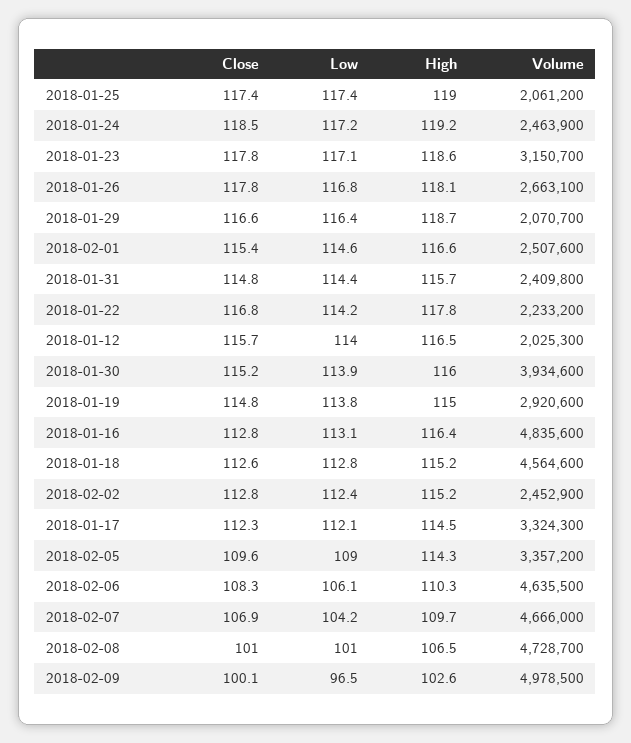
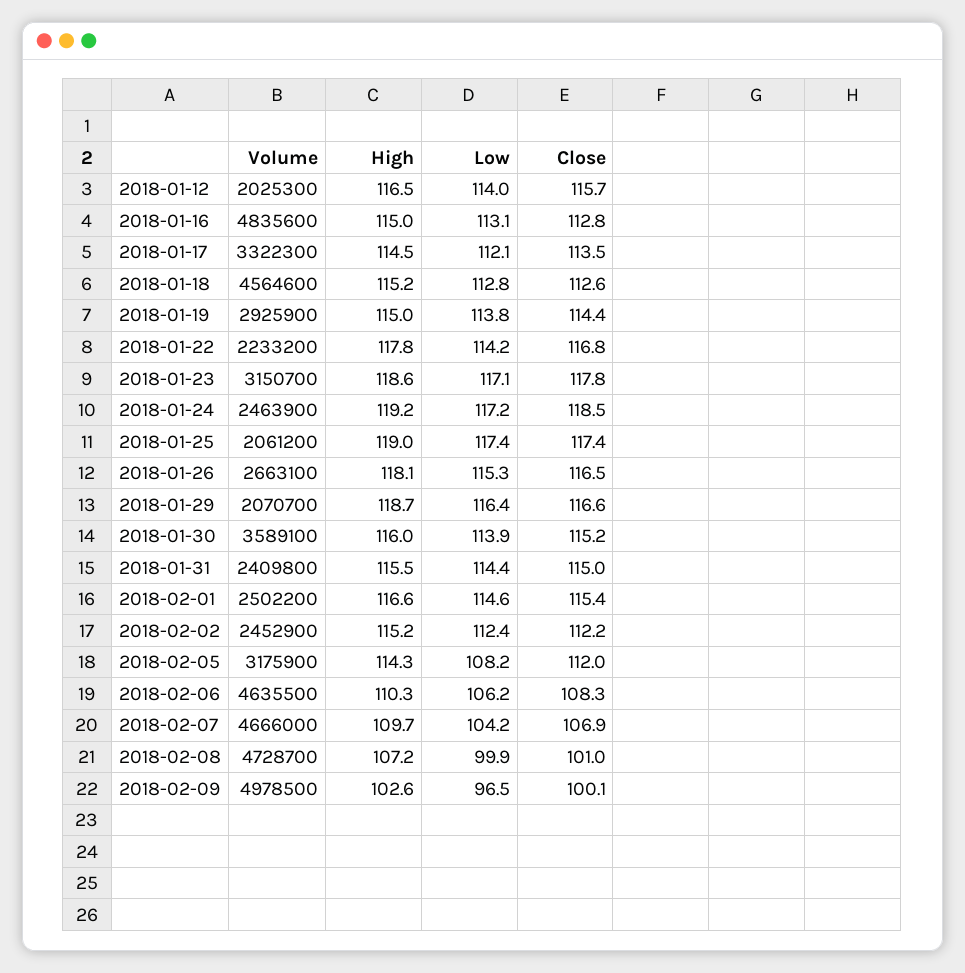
Close, 2018-01-26: 117.8 -> 116.5
Low, 2018-01-26: 116.8 -> 115.3
Volume, 2018-02-01: 2507600 -> 2502200
Close, 2018-01-31: 114.8 -> 115
High, 2018-01-31: 115.7 -> 115.5
Volume, 2018-01-30: 3934600 -> 3589100
Close, 2018-01-19: 114.8 -> 114.4
Volume, 2018-01-19: 2920600 -> 2925900
High, 2018-01-16: 116.4 -> 115
Close, 2018-02-02: 112.8 -> 112.2
Close, 2018-01-17: 112.3 -> 113.5
Volume, 2018-01-17: 3324300 -> 3322300
Close, 2018-02-05: 109.6 -> 112
Low, 2018-02-05: 109 -> 108.2
Volume, 2018-02-05: 3357200 -> 3175900
Low, 2018-02-06: 106.1 -> 106.2
Low, 2018-02-08: 101 -> 99.9
High, 2018-02-08: 106.5 -> 107.2

